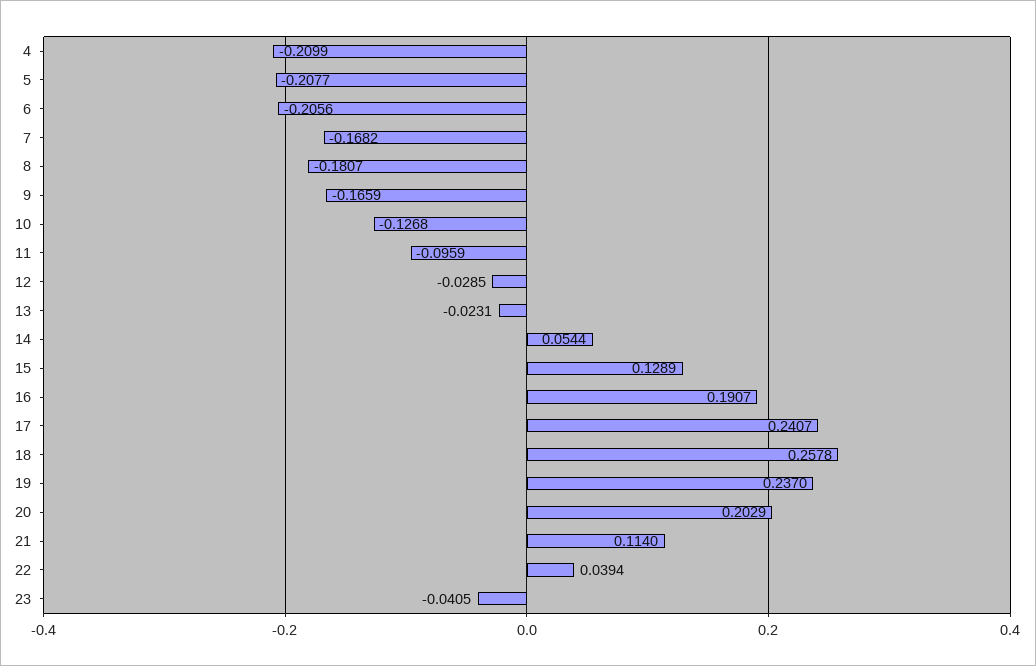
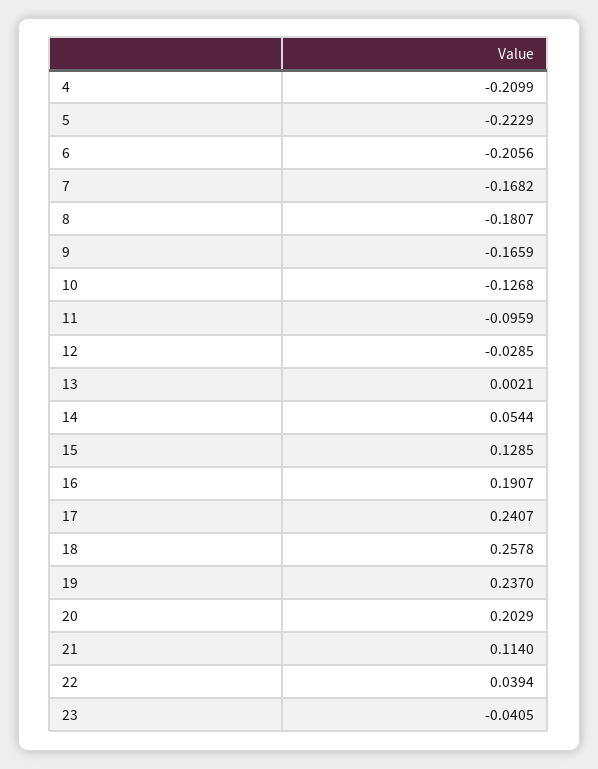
5: -0.2077 -> -0.2229
13: -0.0231 -> 0.0021
15: 0.1289 -> 0.1285

